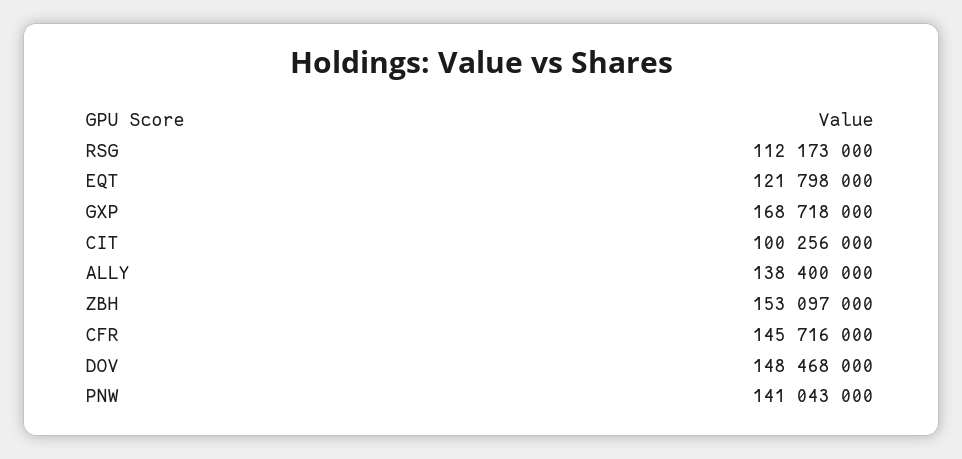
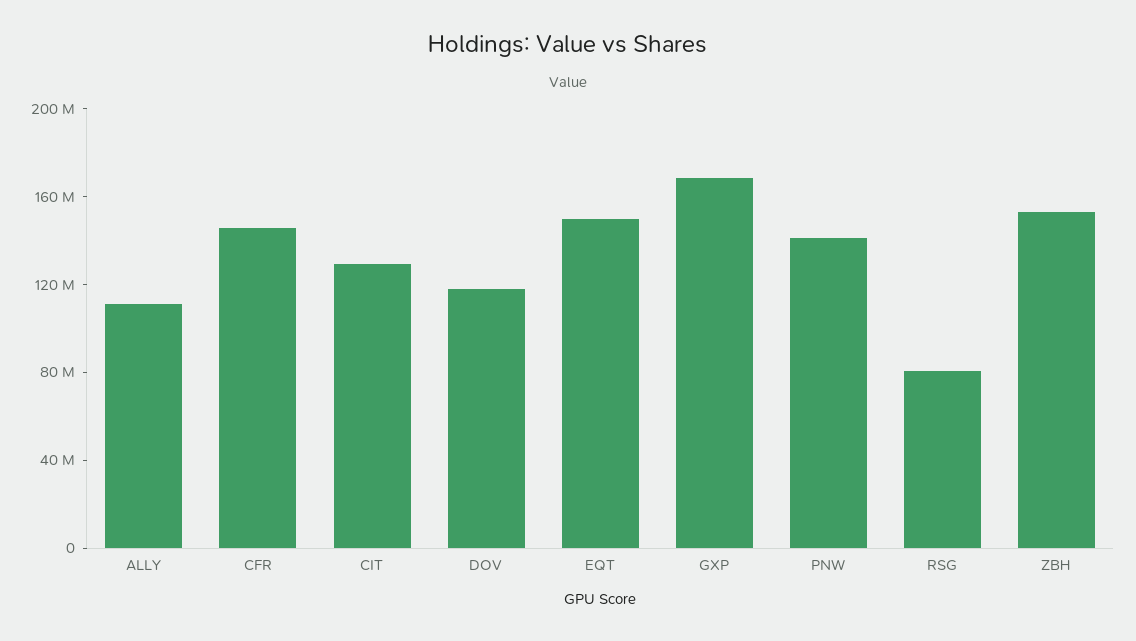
RSG: 112173000 -> 80000000
EQT: 121798000 -> 150000000
CIT: 100256000 -> 130000000
ALLY: 138400000 -> 110000000
DOV: 148468000 -> 120000000

